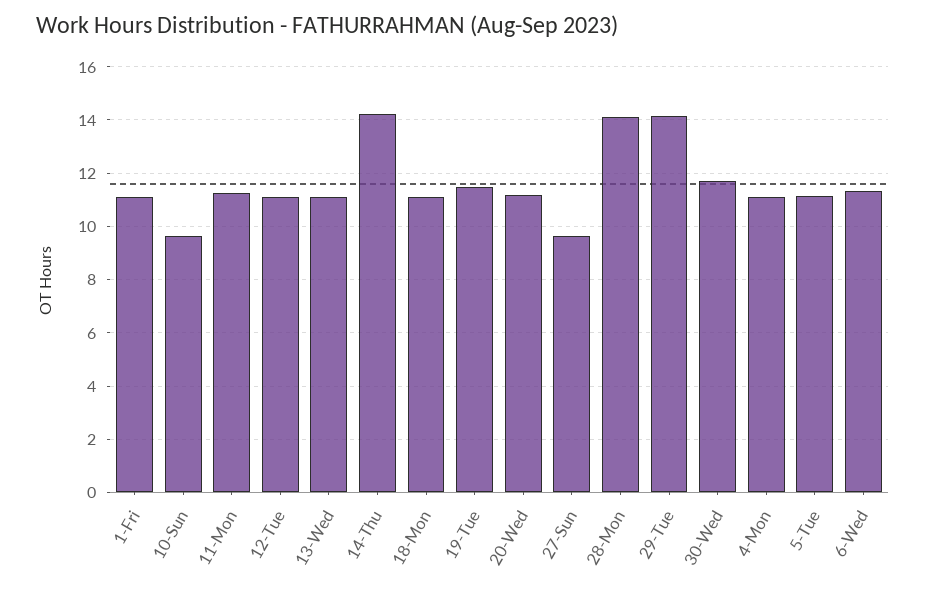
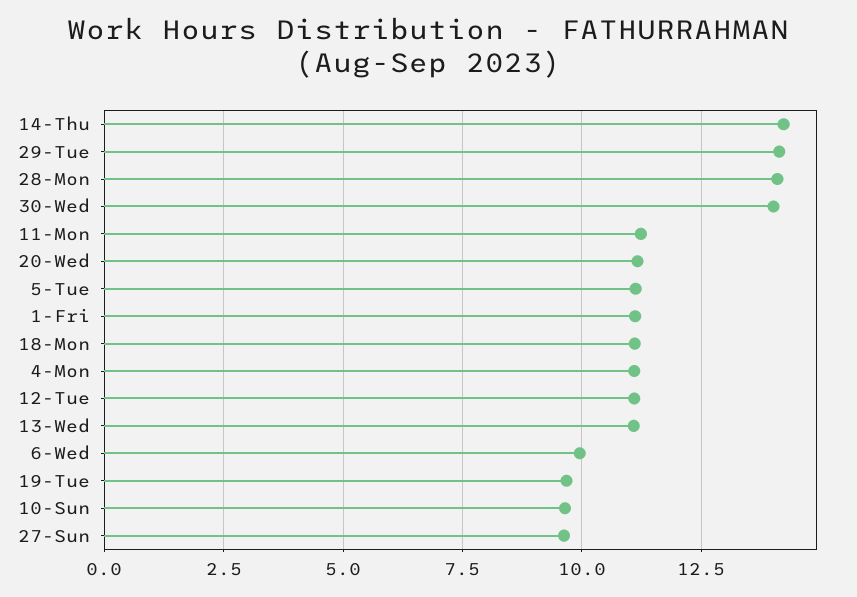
19-Tue: 11.5 -> 9.75
30-Wed: 11.75 -> 14
6-Wed: 11.25 -> 10

